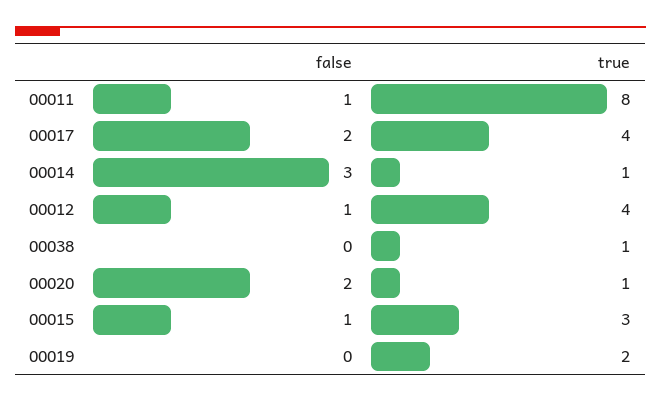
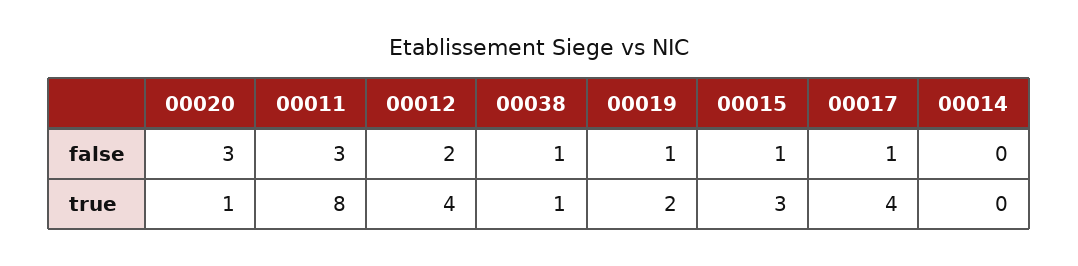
false, 00011: 1 -> 3
false, 00017: 2 -> 1
false, 00014: 3 -> 0
true, 00014: 1 -> 0
false, 00012: 1 -> 2
false, 00038: 0 -> 1
false, 00020: 2 -> 3
false, 00019: 0 -> 1

